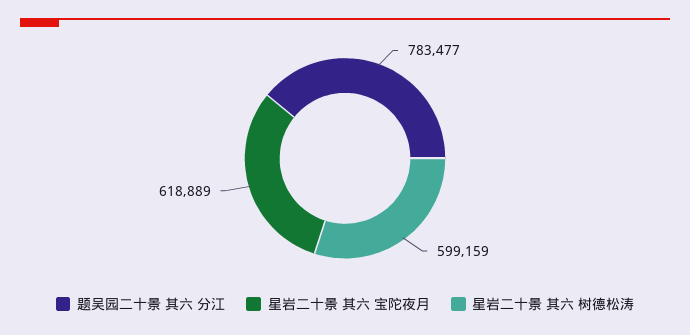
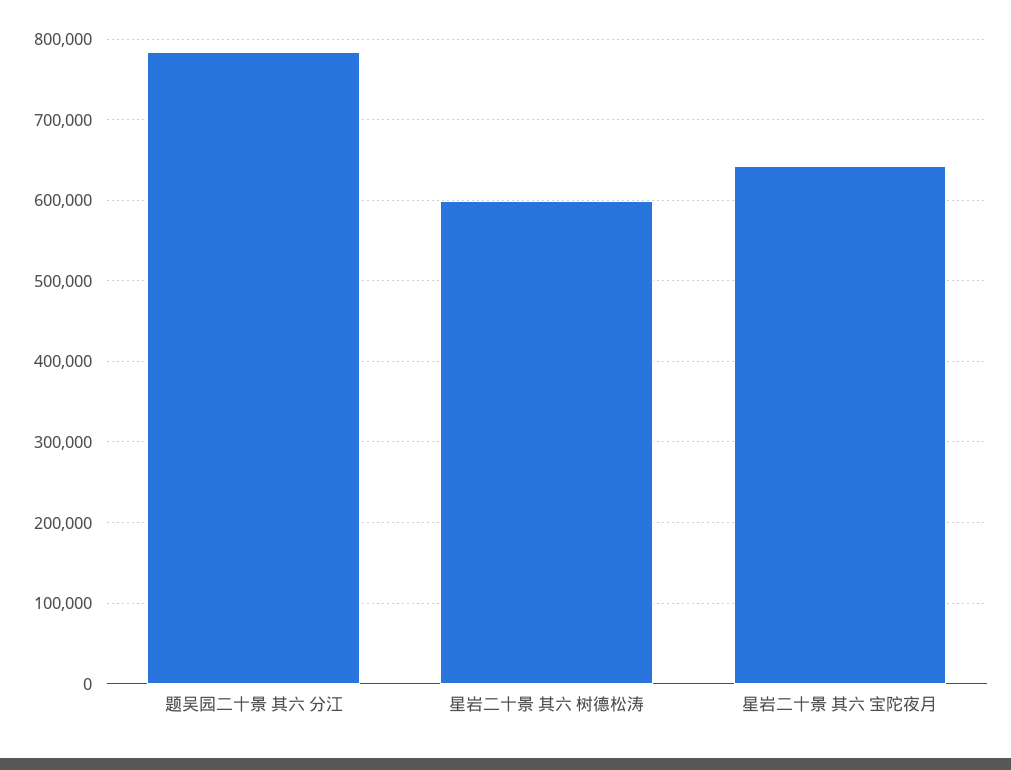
星岩二十景 其六 宝陀夜月: 618889 -> 640000

